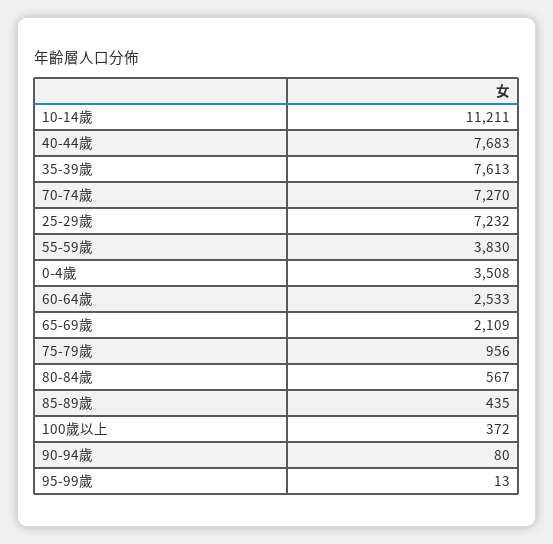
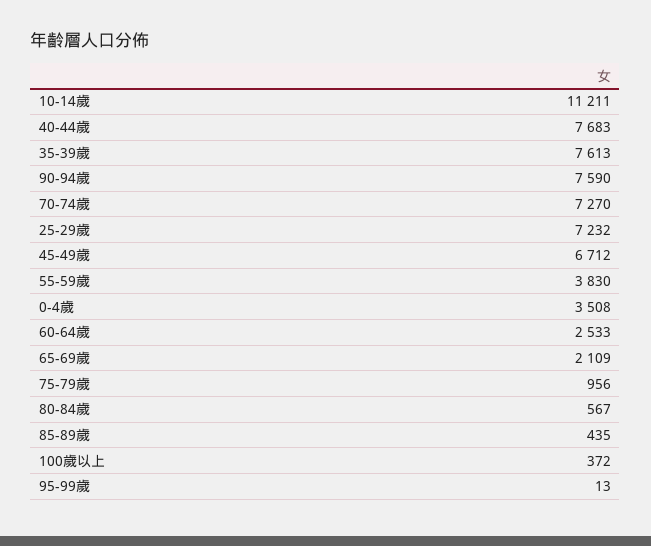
90-94歲: 80 -> 7590
45-49歲: none -> 6712

